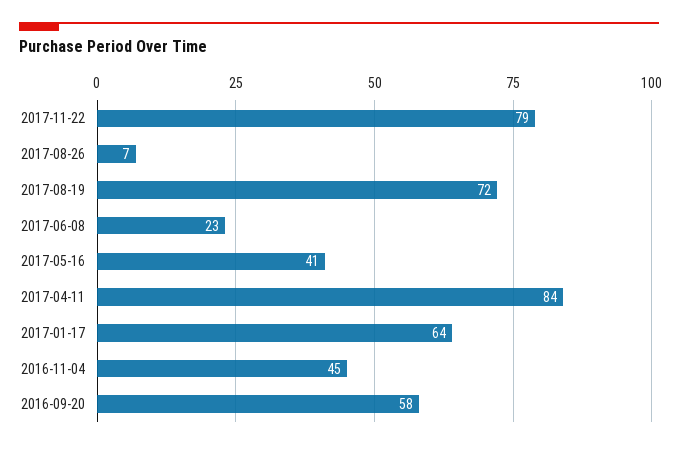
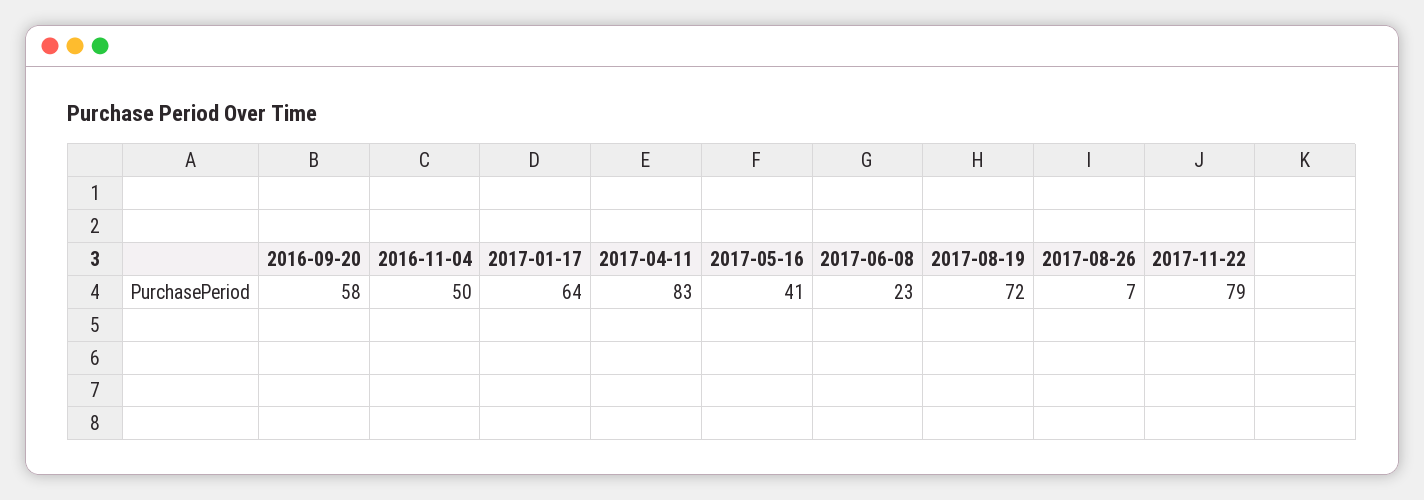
2017-04-11: 84 -> 83
2016-11-04: 45 -> 50

